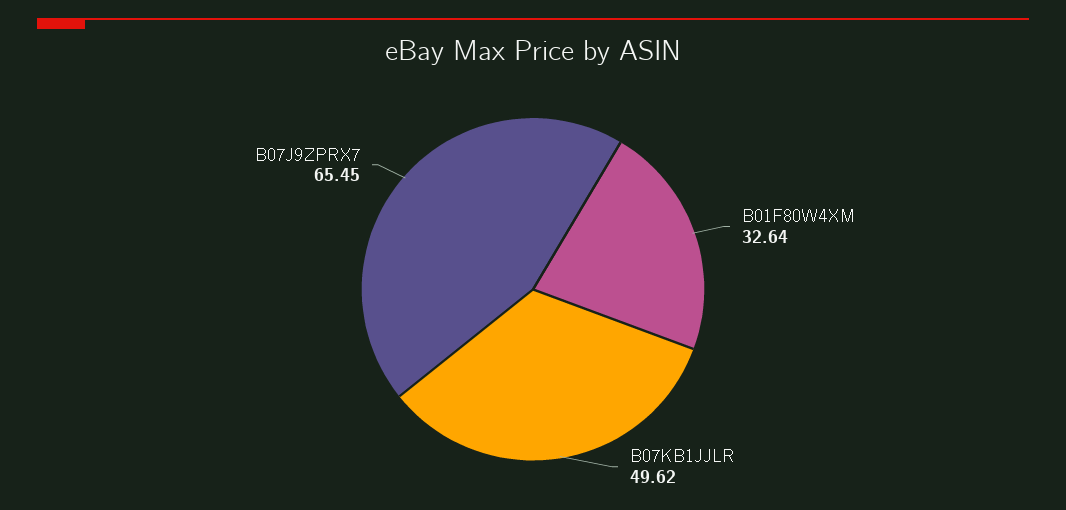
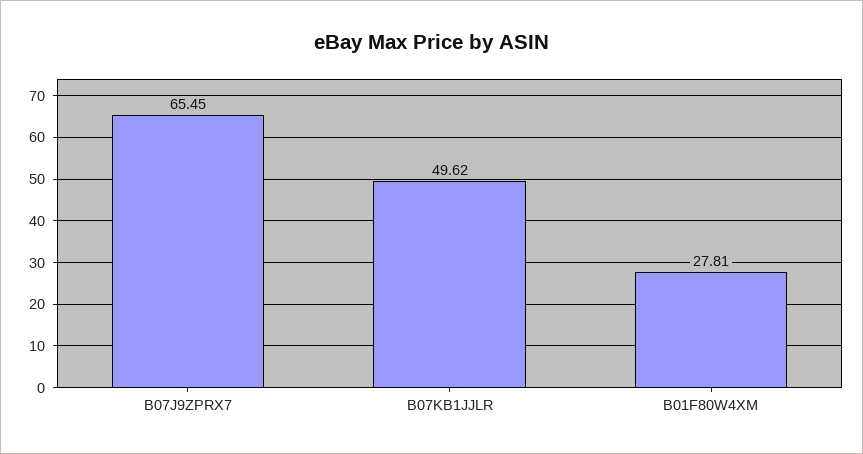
B01F80W4XM: 32.64 -> 27.81

